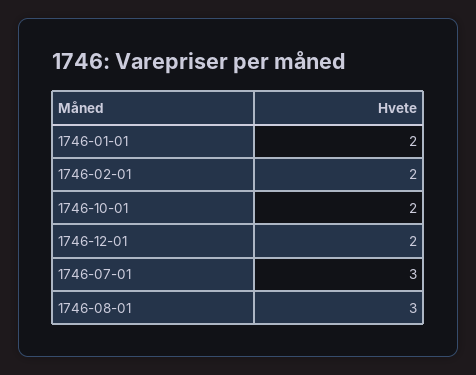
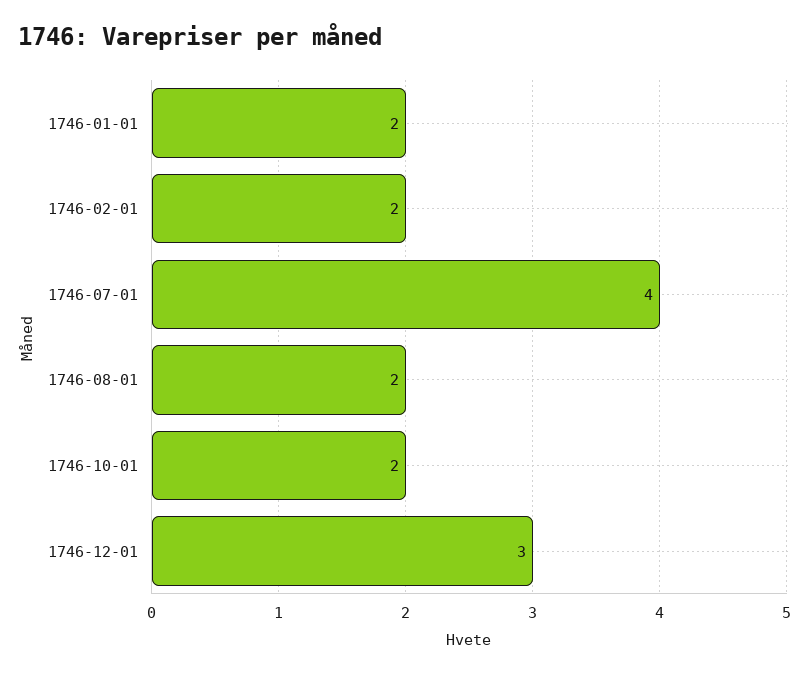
1746-12-01: 2 -> 3
1746-07-01: 3 -> 4
1746-08-01: 3 -> 2

